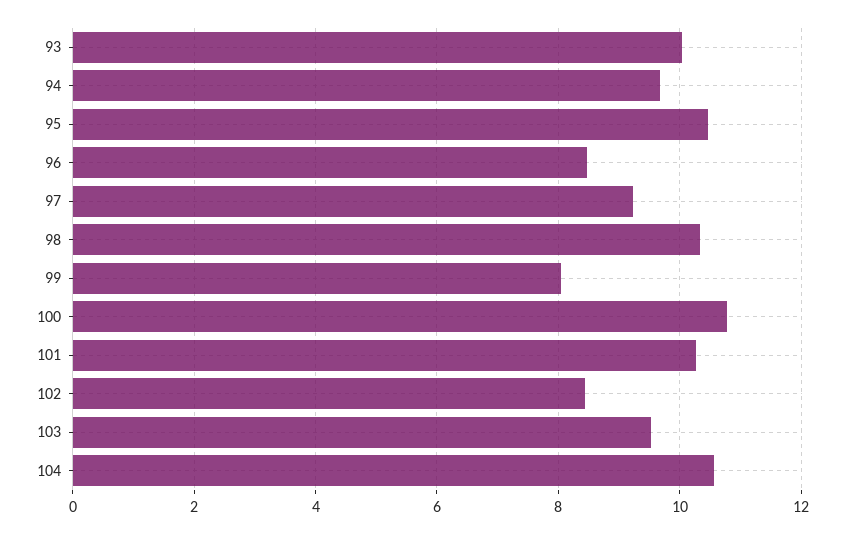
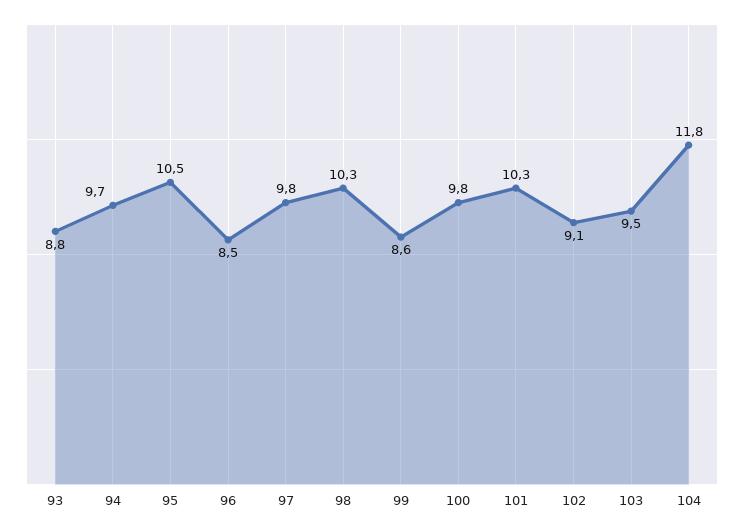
93: 10 -> 8.8
97: 9.2 -> 9.8
99: 8 -> 8.6
100: 10.8 -> 9.8
102: 8.4 -> 9.1
104: 10.6 -> 11.8

